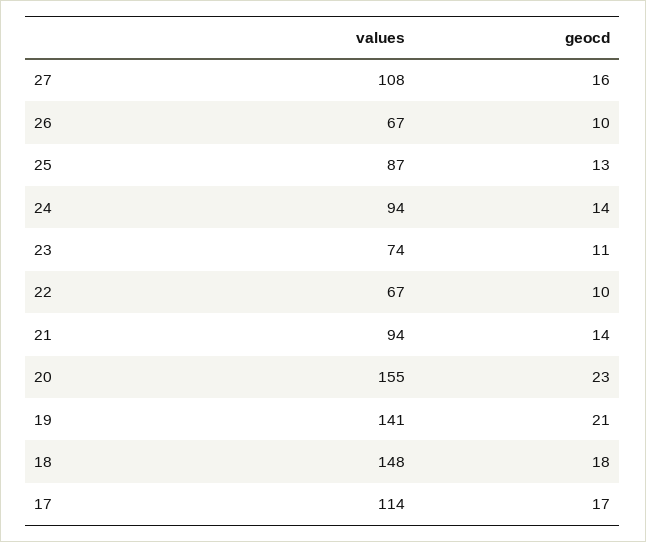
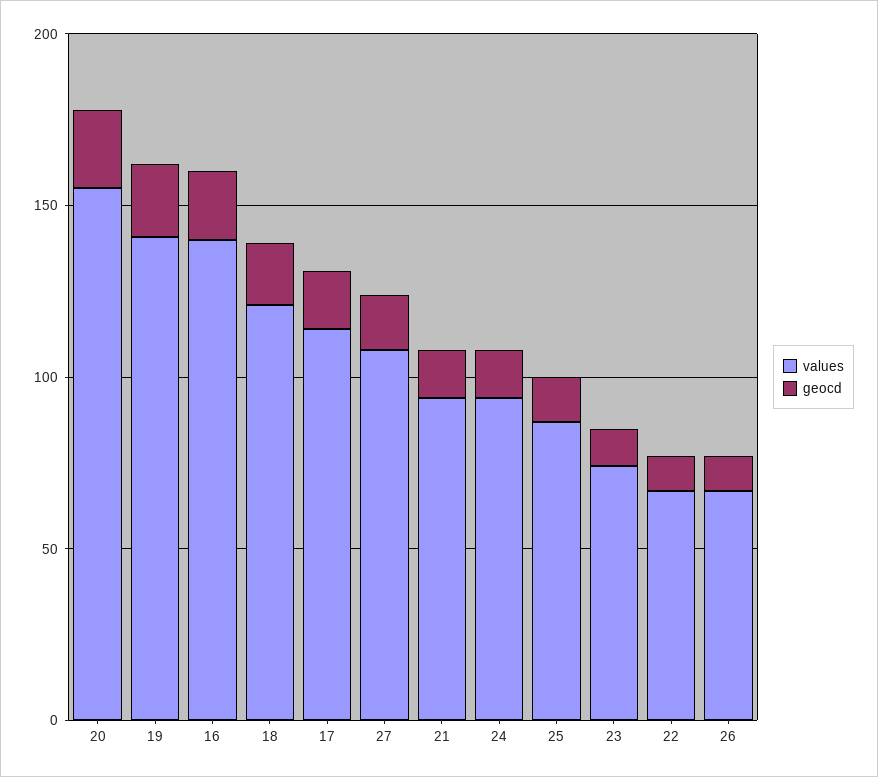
values, 18: 148 -> 120
values, 16: none -> 140
geocd, 16: none -> 20

